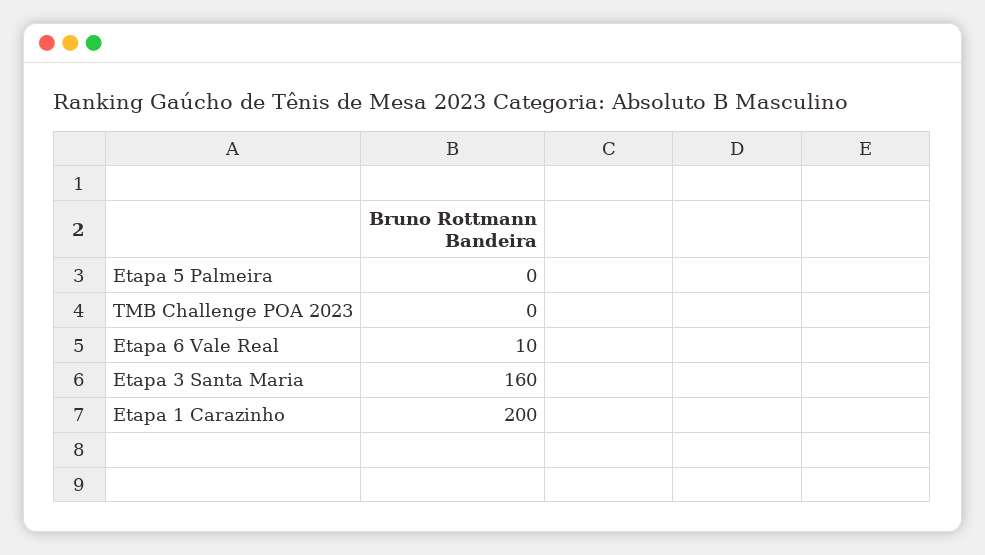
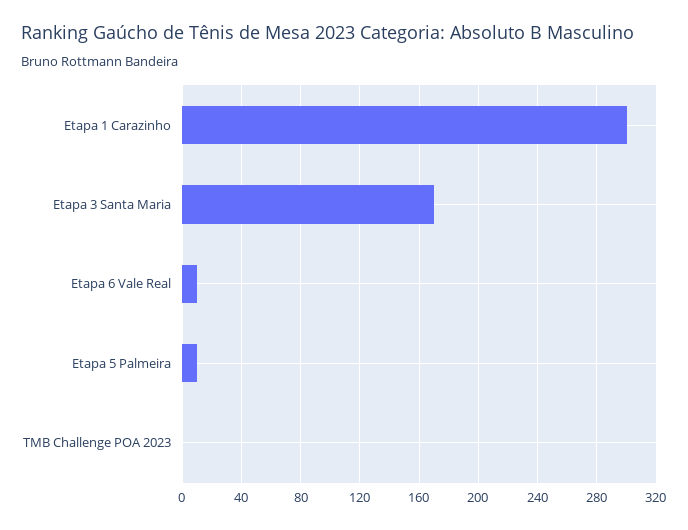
Etapa 5 Palmeira: 0 -> 10
Etapa 3 Santa Maria: 160 -> 170
Etapa 1 Carazinho: 200 -> 300

